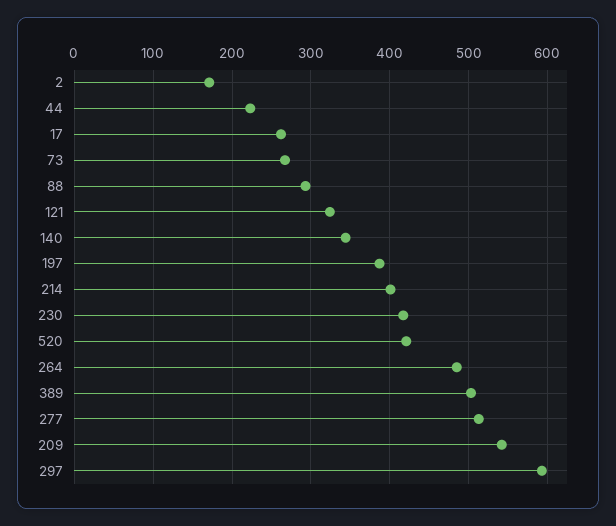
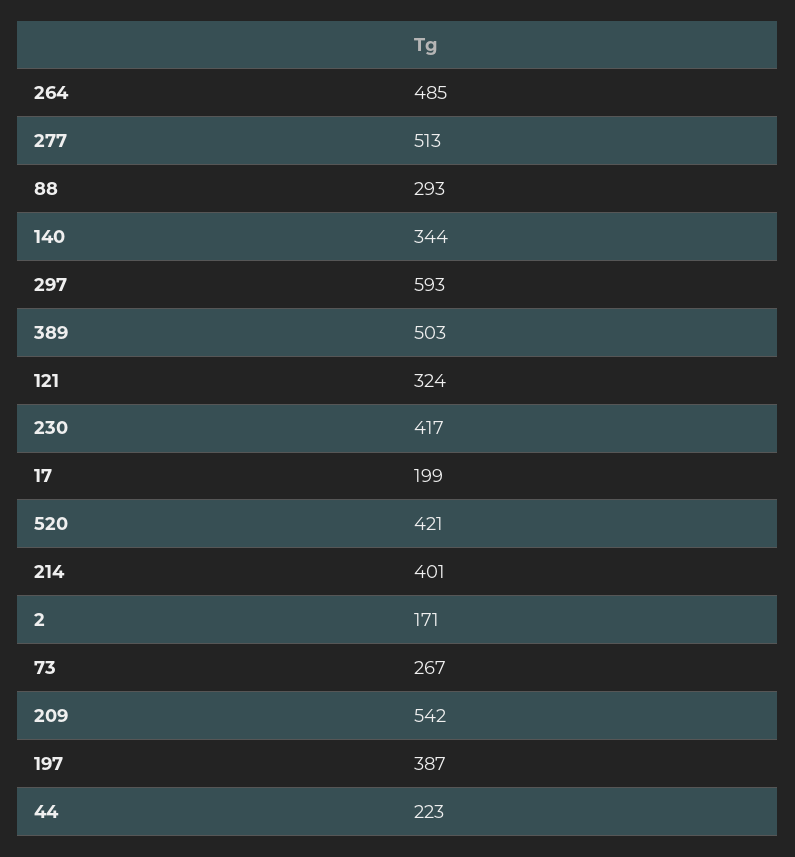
17: 260 -> 199

